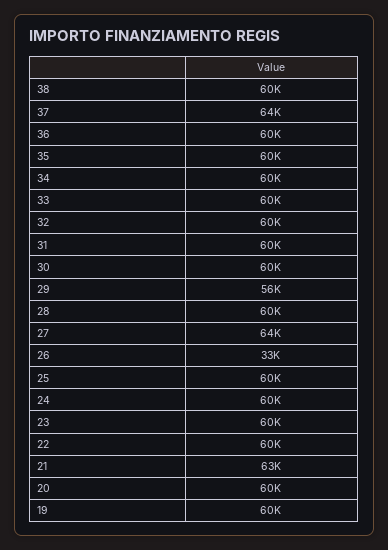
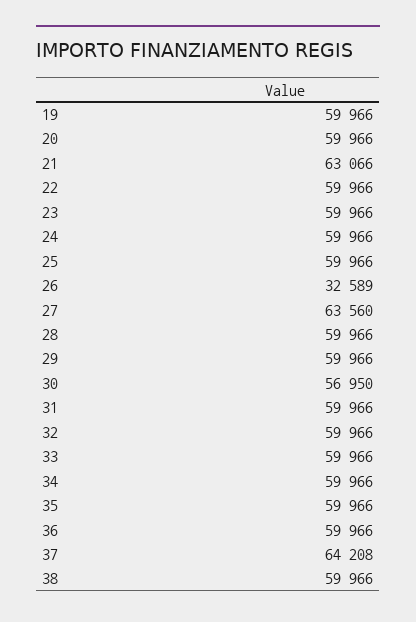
30: 60000 -> 56950
29: 56000 -> 59966

